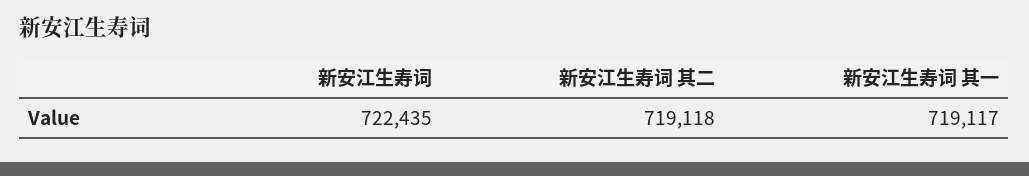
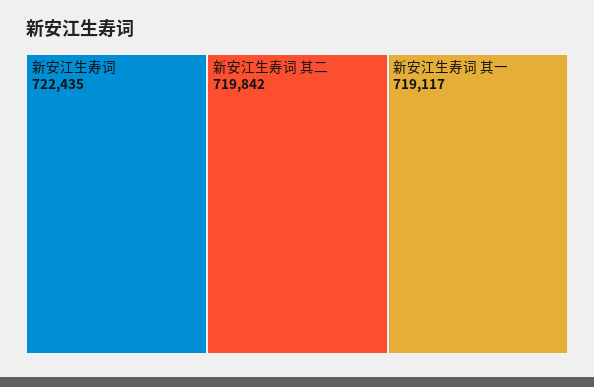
新安江生寿词 其二: 719118 -> 719842

